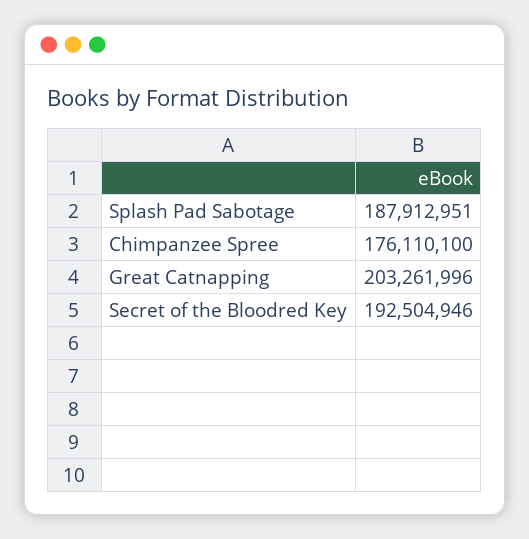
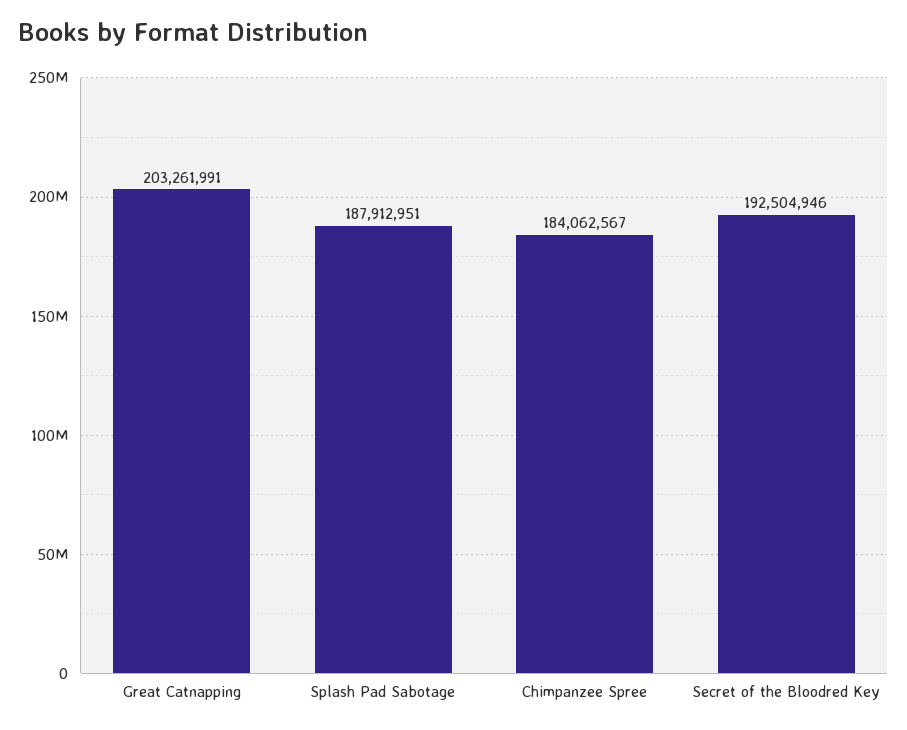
Chimpanzee Spree: 176110100 -> 184062567
Great Catnapping: 203261996 -> 203261991

